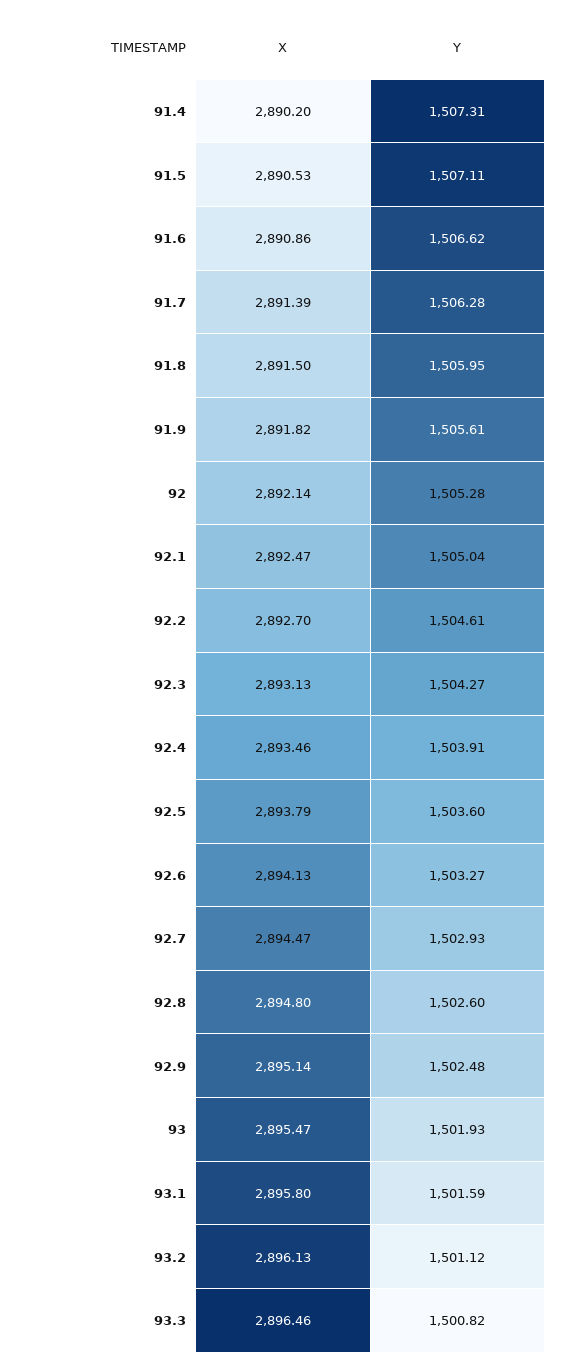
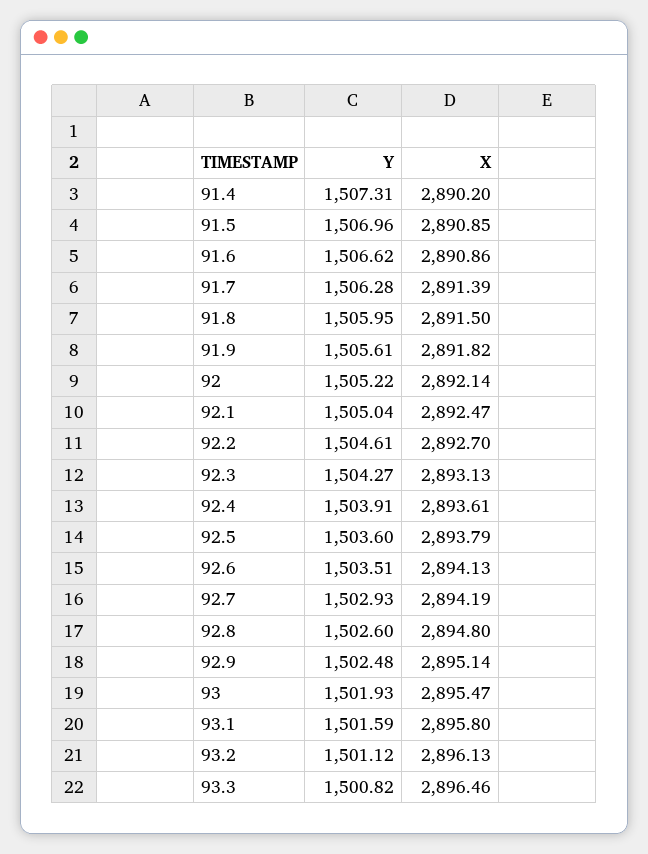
X, 91.5: 2890.53 -> 2890.85
Y, 91.5: 1507.11 -> 1506.96
Y, 92: 1505.28 -> 1505.22
X, 92.4: 2893.46 -> 2893.61
Y, 92.6: 1503.27 -> 1503.51
X, 92.7: 2894.47 -> 2894.19

